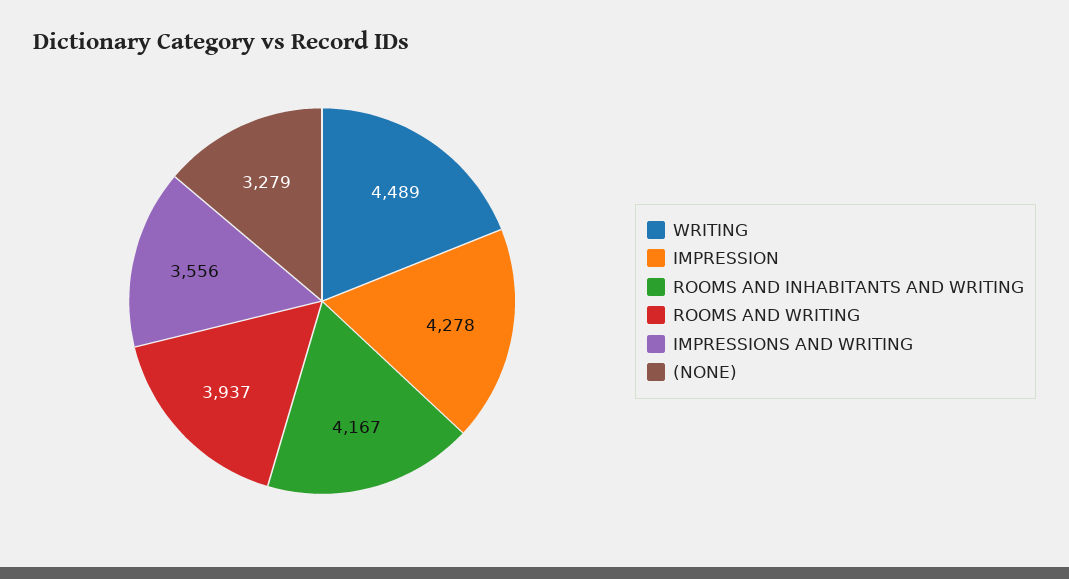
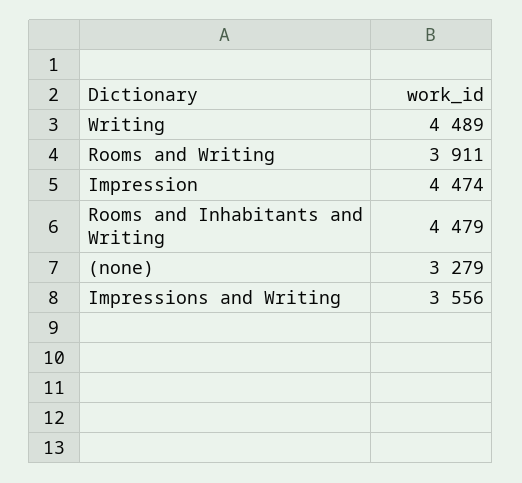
IMPRESSION: 4278 -> 4474
ROOMS AND INHABITANTS AND WRITING: 4167 -> 4479
ROOMS AND WRITING: 3937 -> 3911

